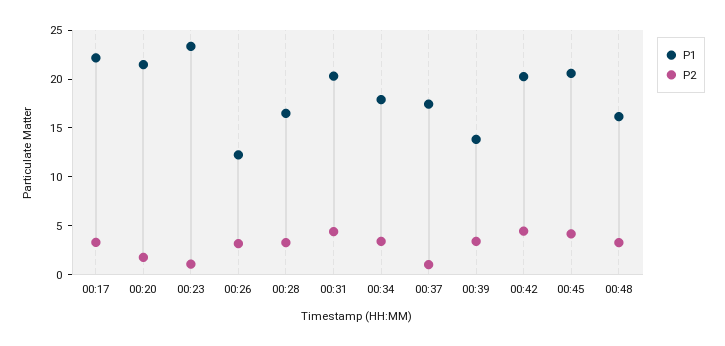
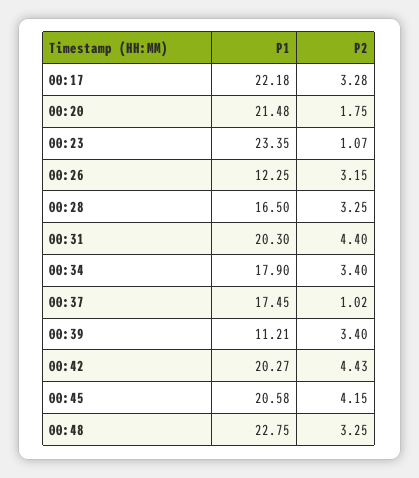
P1, 00:39: 14 -> 11.21
P1, 00:48: 16 -> 22.75

